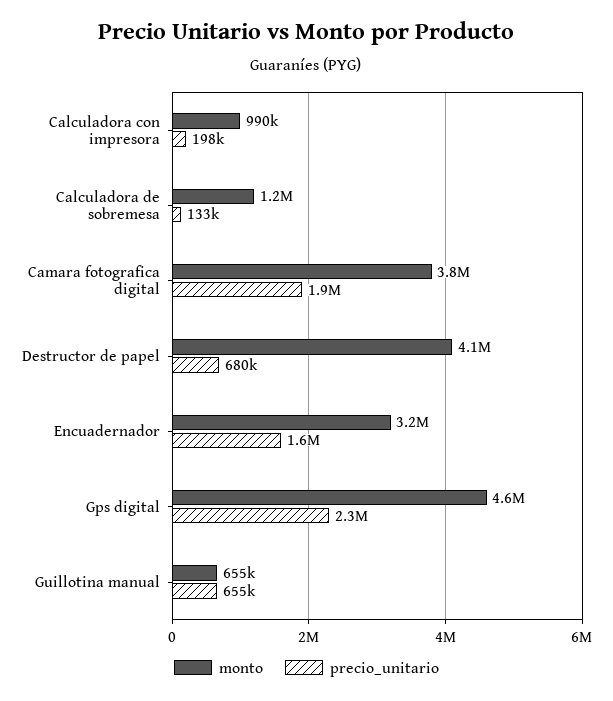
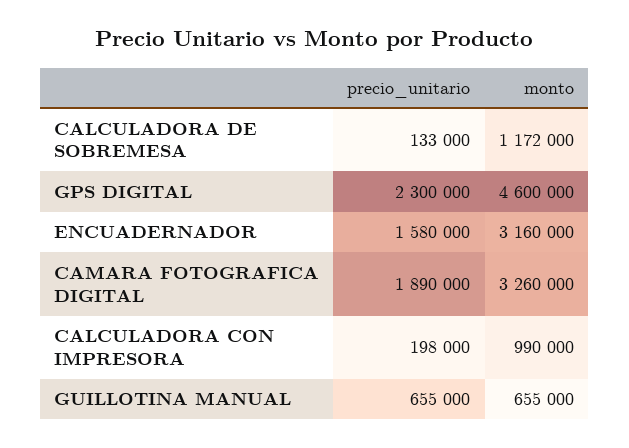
monto, Camara fotografica digital: 3800000 -> 3260000
monto, Destructor de papel: 4100000 -> none
precio_unitario, Destructor de papel: 680000 -> none

